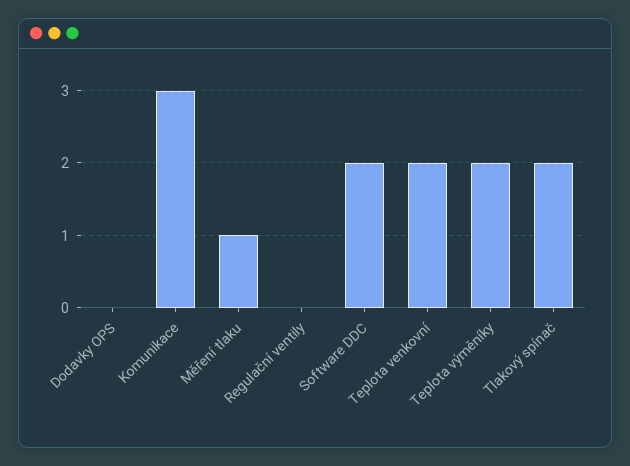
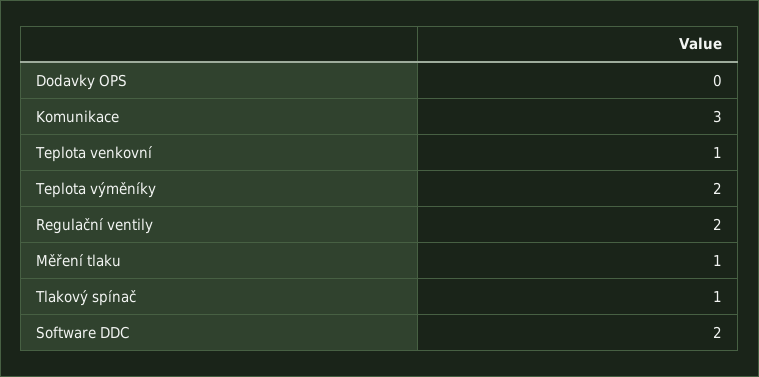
Regulační ventily: 0 -> 2
Teplota venkovní: 2 -> 1
Tlakový spínač: 2 -> 1

